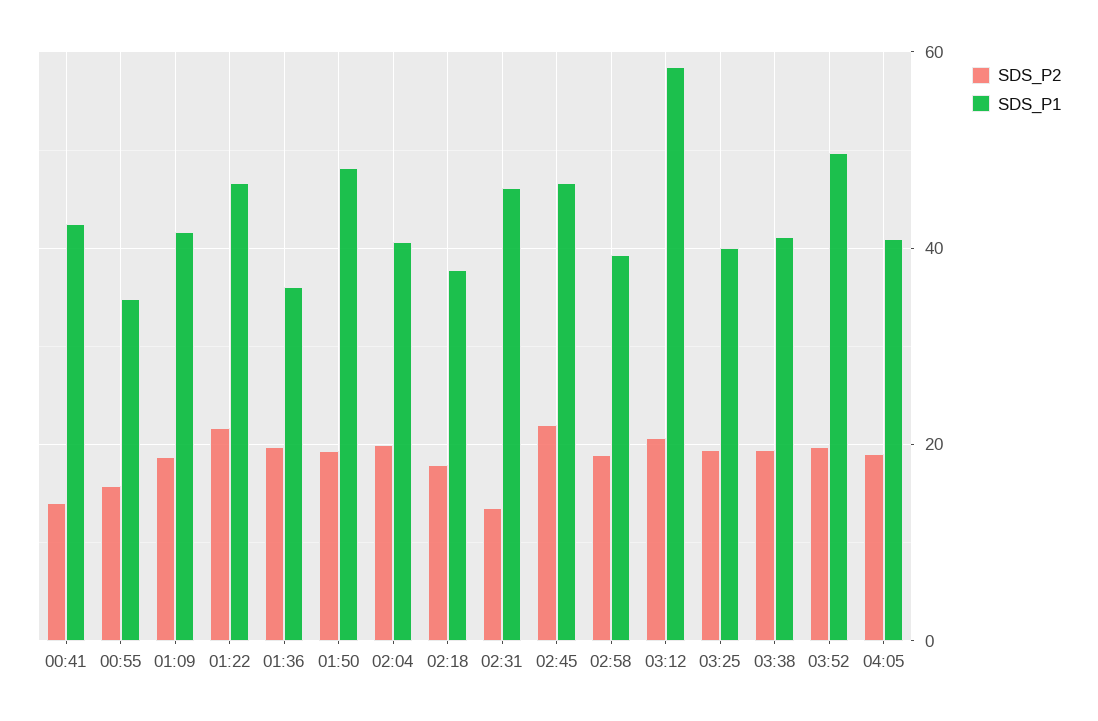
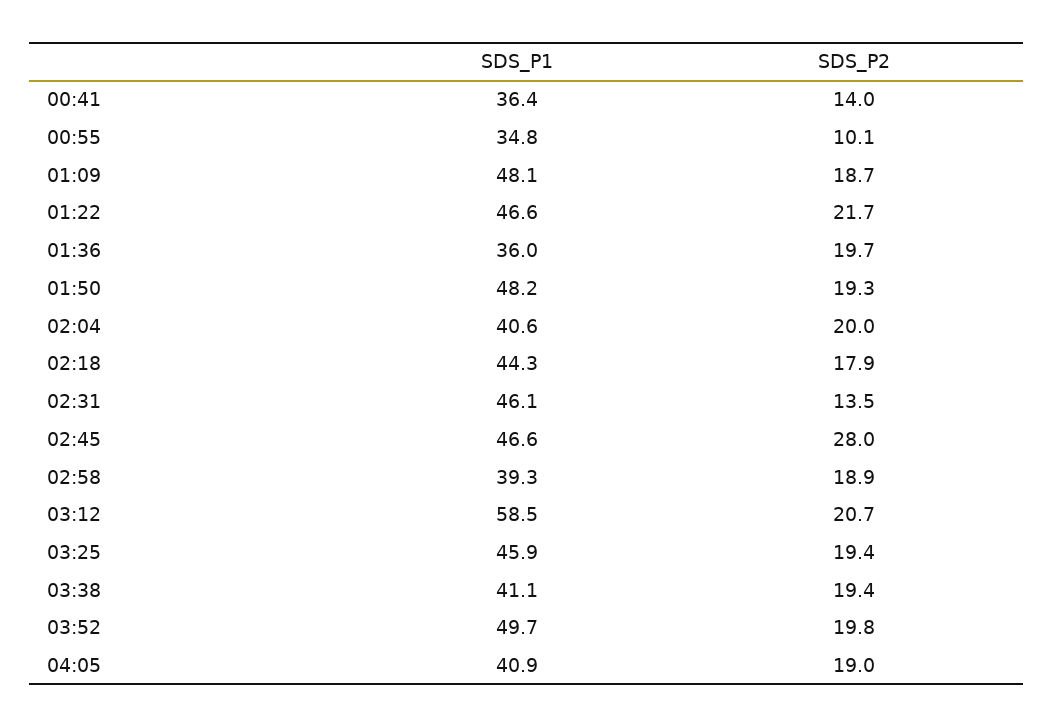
SDS_P1, 00:41: 42 -> 36.4
SDS_P2, 00:55: 16 -> 10.1
SDS_P1, 01:09: 42 -> 48.1
SDS_P1, 02:18: 38 -> 44.3
SDS_P2, 02:45: 22 -> 28
SDS_P1, 03:25: 40 -> 45.9

